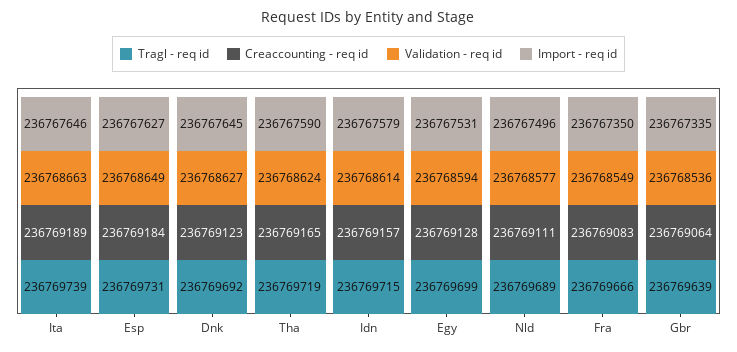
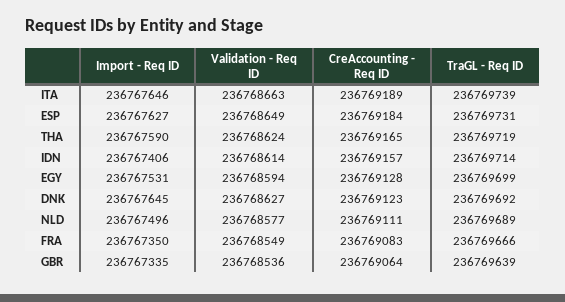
Tragl - req id, Idn: 236769715 -> 236769714
Import - req id, Idn: 236767579 -> 236767406

